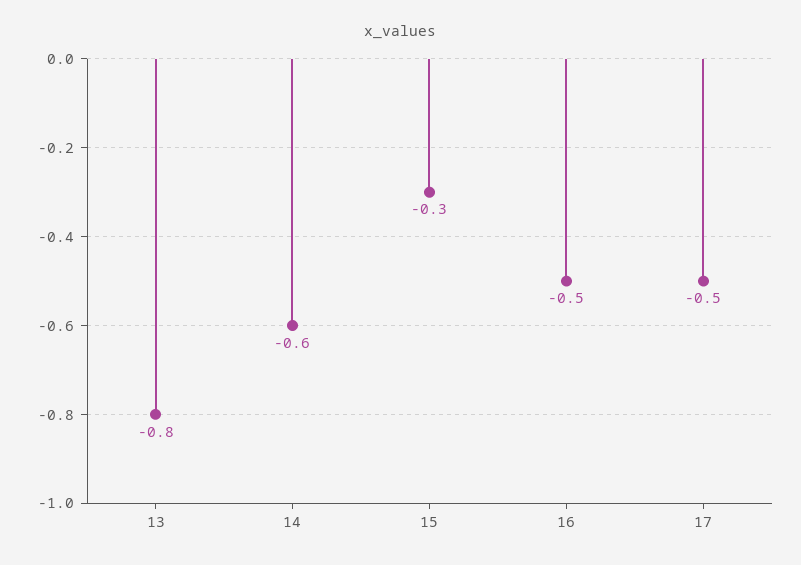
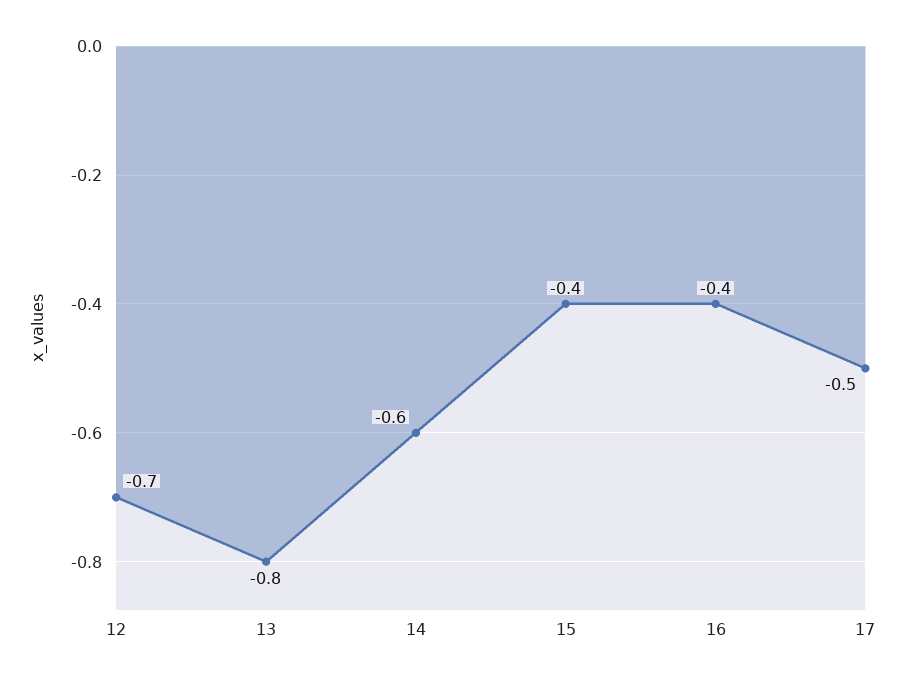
15: -0.3 -> -0.4
16: -0.5 -> -0.4
12: none -> -0.7

